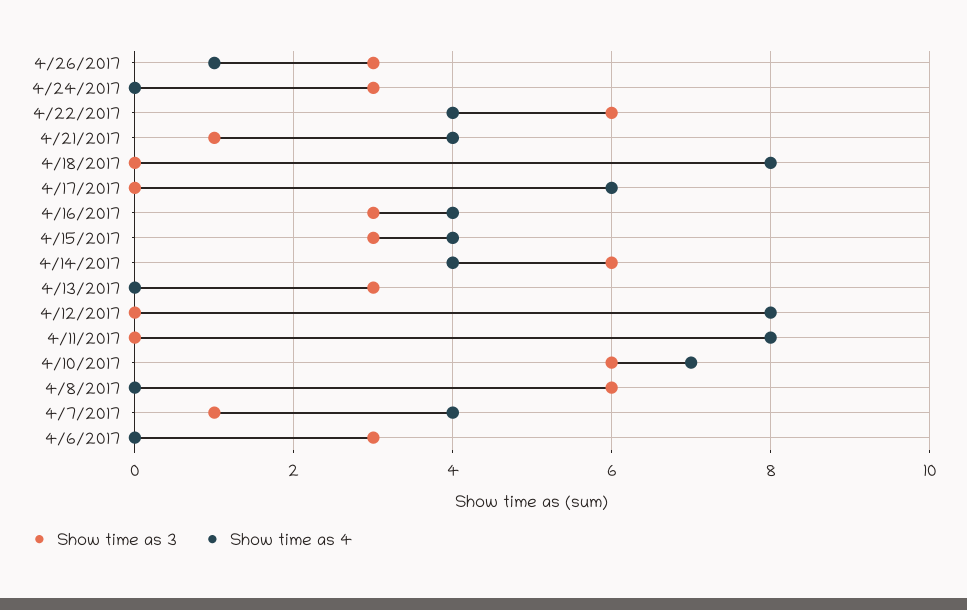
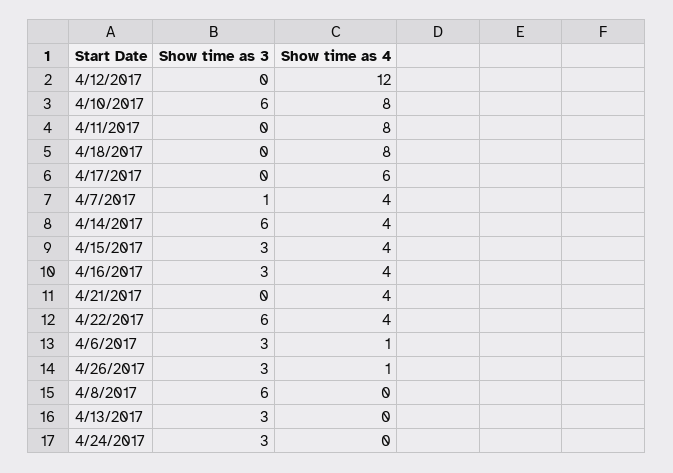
Show time as 3, 4/21/2017: 1 -> 0
Show time as 4, 4/12/2017: 8 -> 12
Show time as 4, 4/10/2017: 7 -> 8
Show time as 4, 4/6/2017: 0 -> 1

